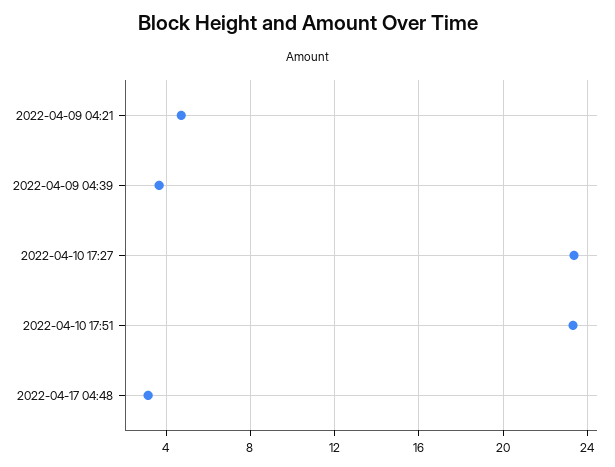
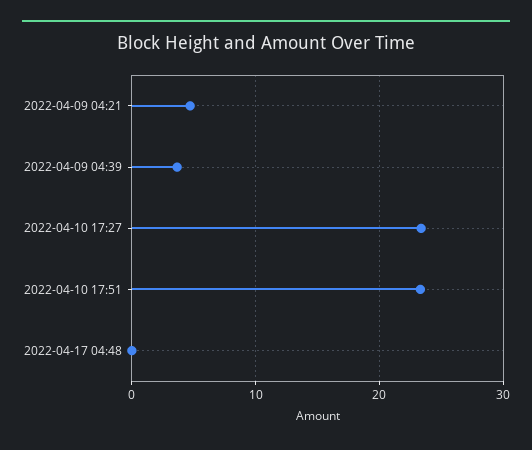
2022-04-17 04:48: 3 -> 0

